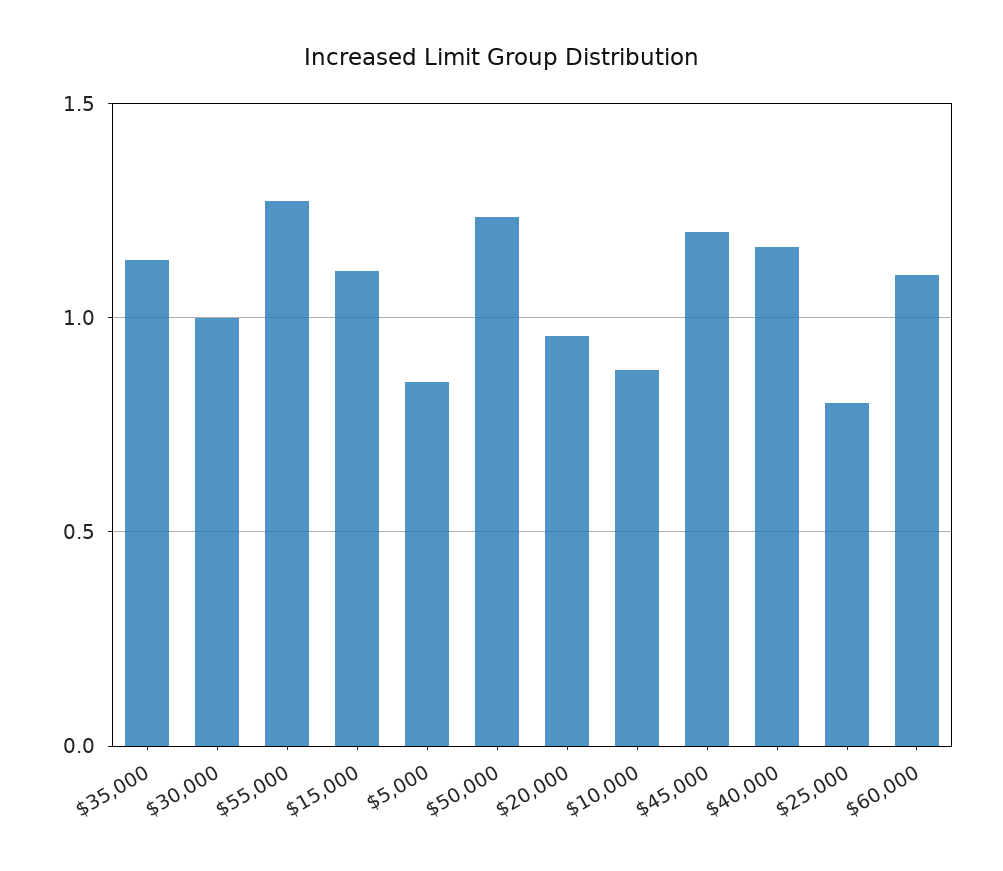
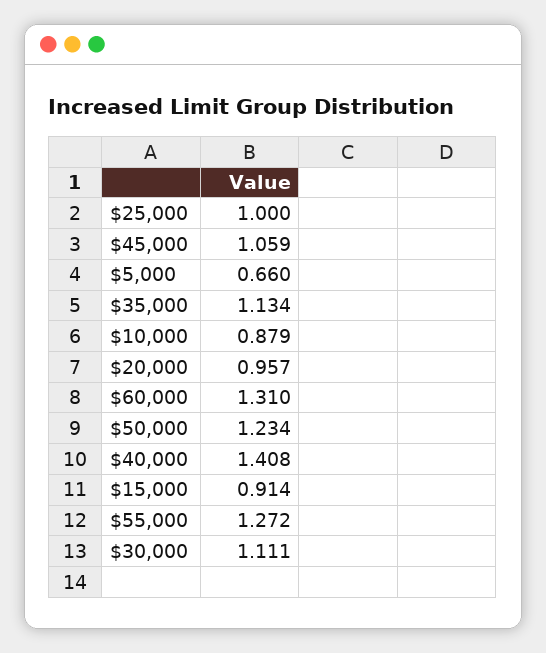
$30,000: 1 -> 1.111
$15,000: 1.1 -> 0.914
$5,000: 0.85 -> 0.66
$45,000: 1.2 -> 1.059
$40,000: 1.15 -> 1.408
$25,000: 0.8 -> 1
$60,000: 1.1 -> 1.31

